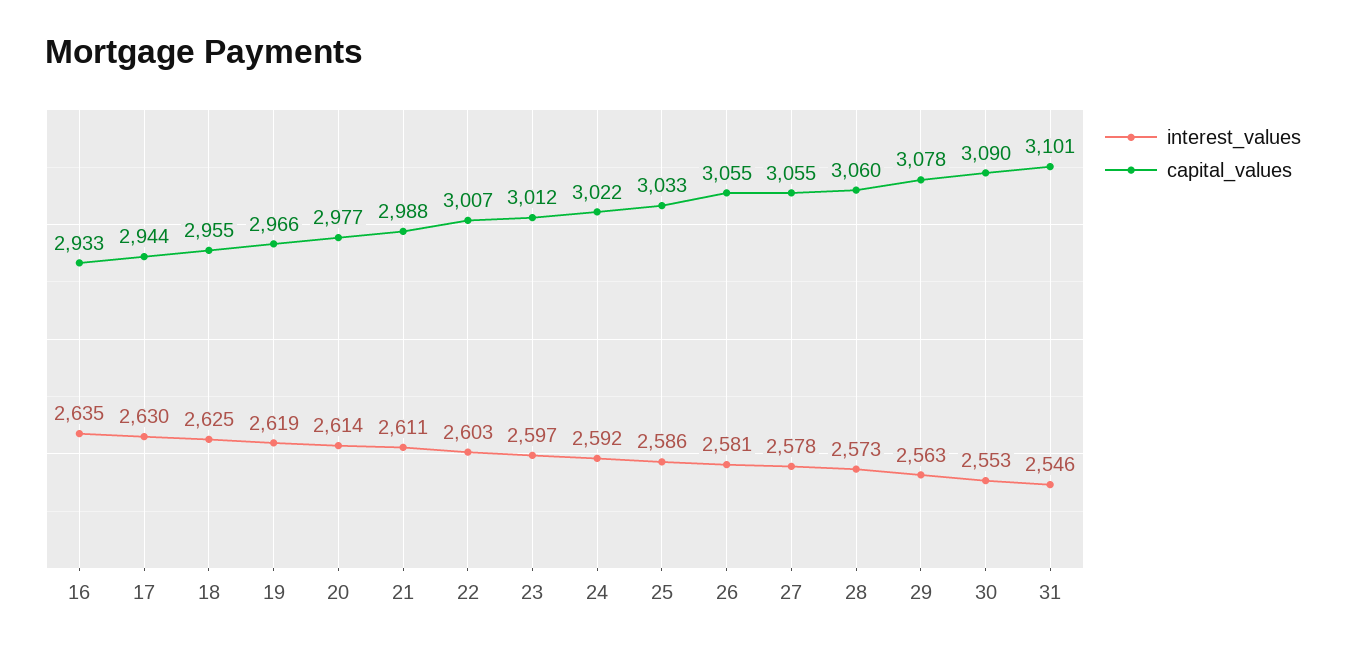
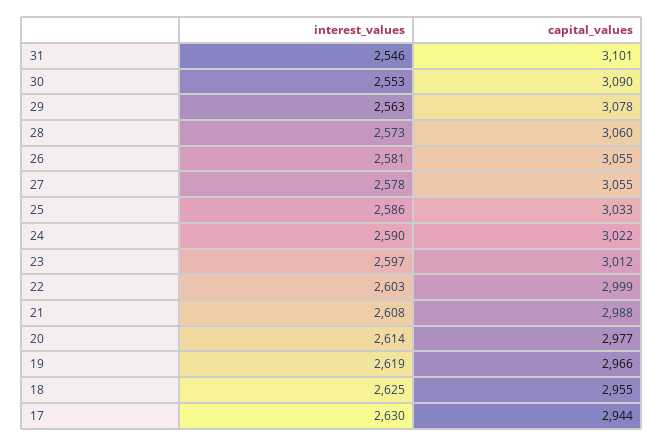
interest_values, 16: 2635 -> none
capital_values, 16: 2933 -> none
interest_values, 21: 2611 -> 2608
capital_values, 22: 3007 -> 2999
interest_values, 24: 2592 -> 2590

